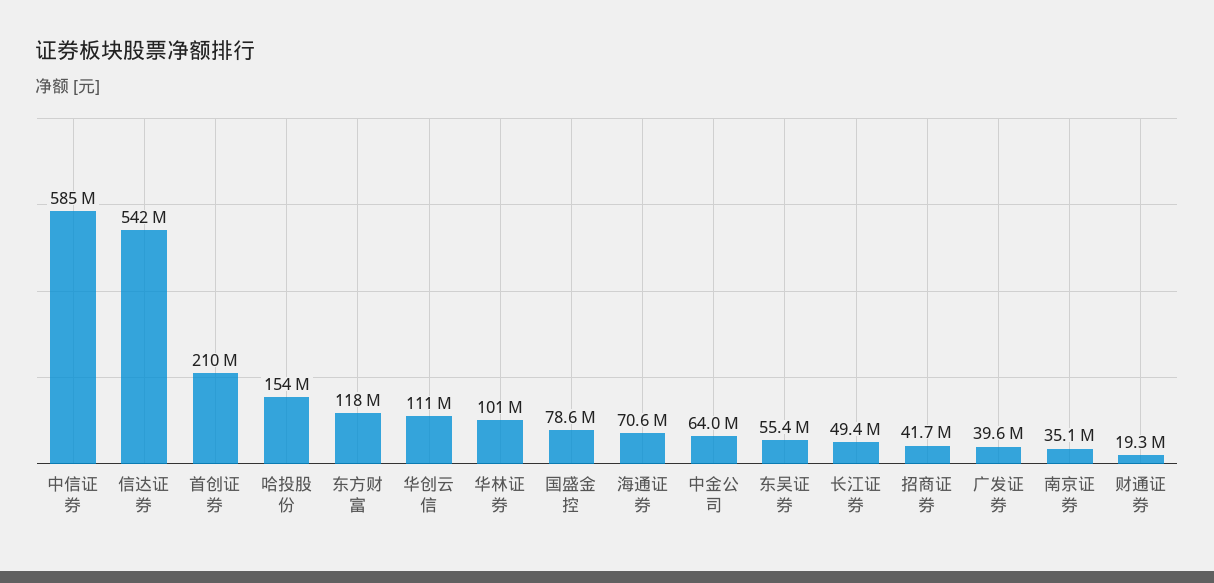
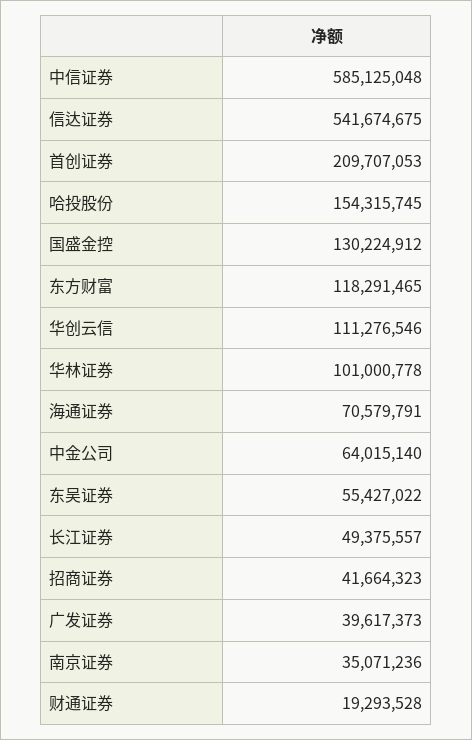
国盛金控: 78600000 -> 130224912

